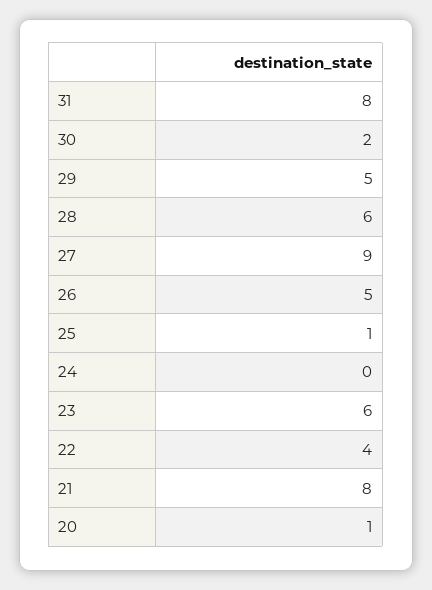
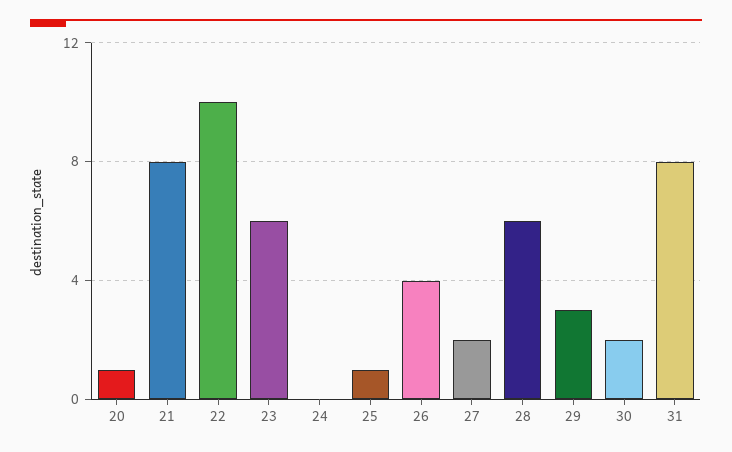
29: 5 -> 3
27: 9 -> 2
26: 5 -> 4
22: 4 -> 10

